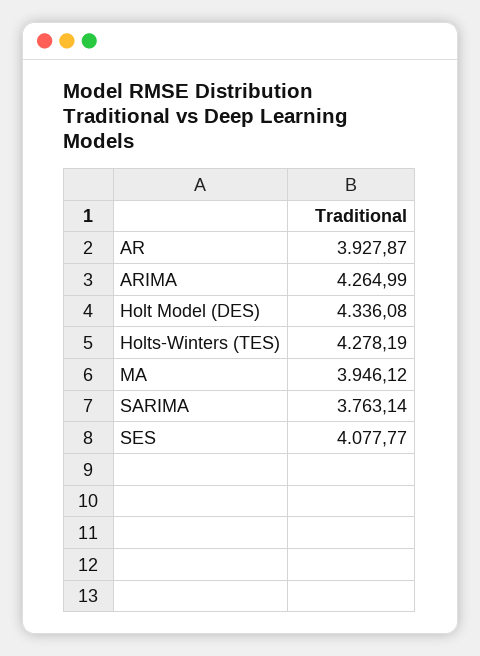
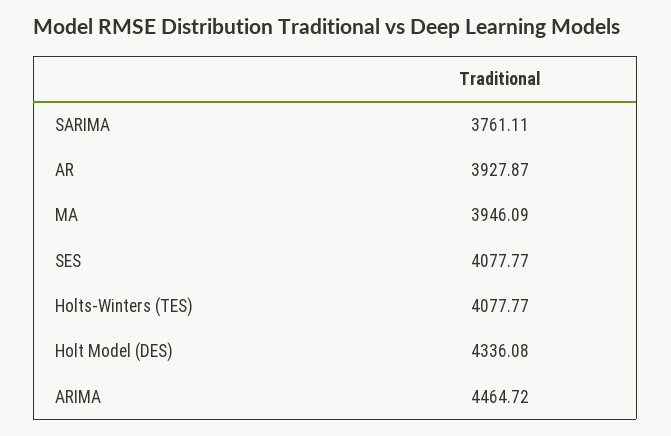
ARIMA: 4264.99 -> 4464.72
Holts-Winters (TES): 4278.19 -> 4077.77
MA: 3946.12 -> 3946.09
SARIMA: 3763.14 -> 3761.11

